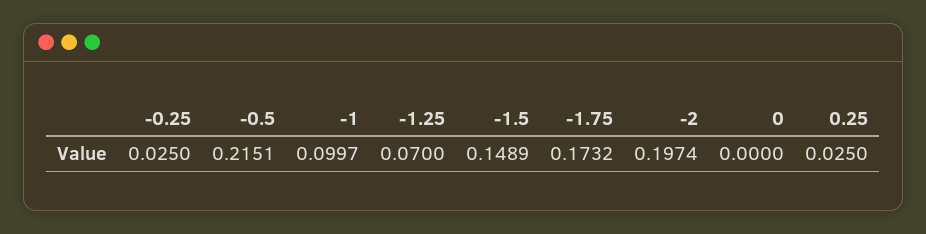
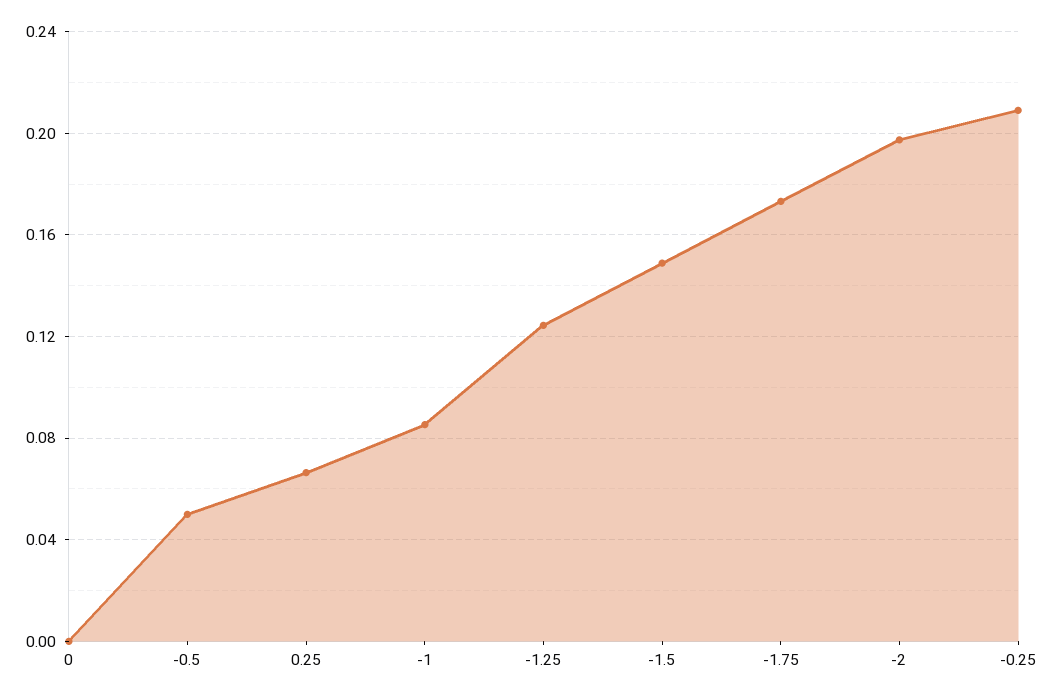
-0.25: 0.025 -> 0.21
-0.5: 0.2151 -> 0.05
-1: 0.0997 -> 0.085
-1.25: 0.07 -> 0.125
0.25: 0.025 -> 0.065

